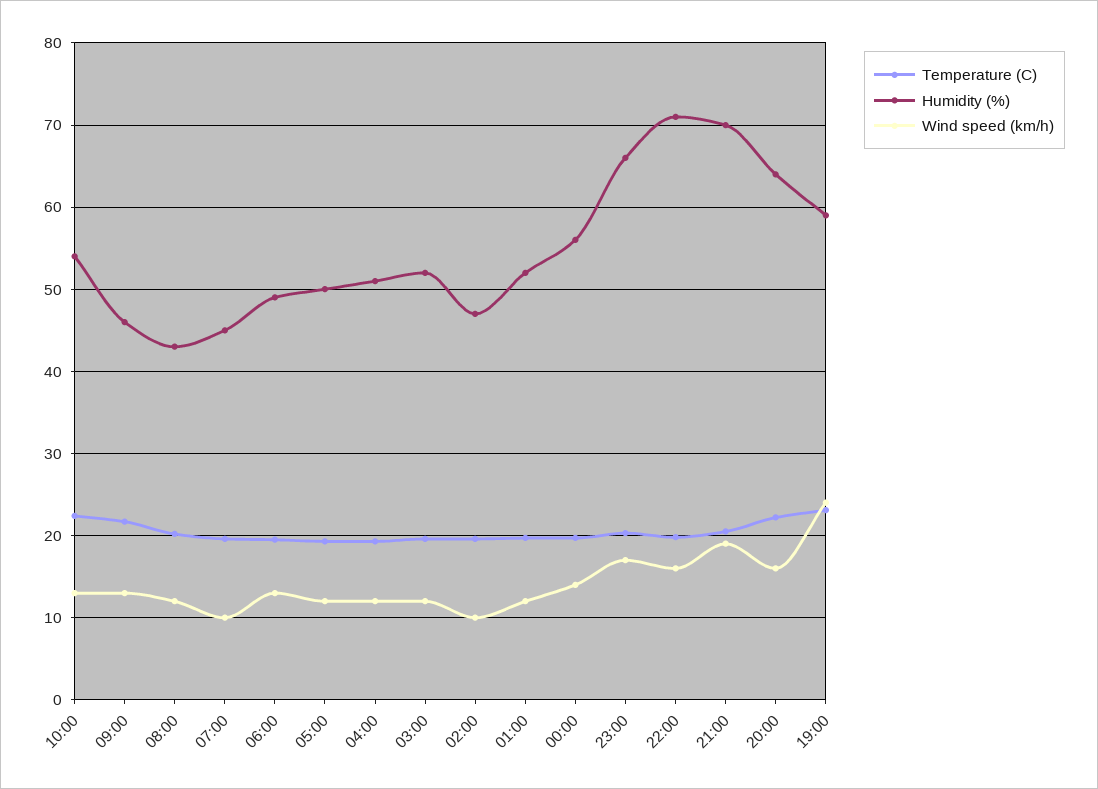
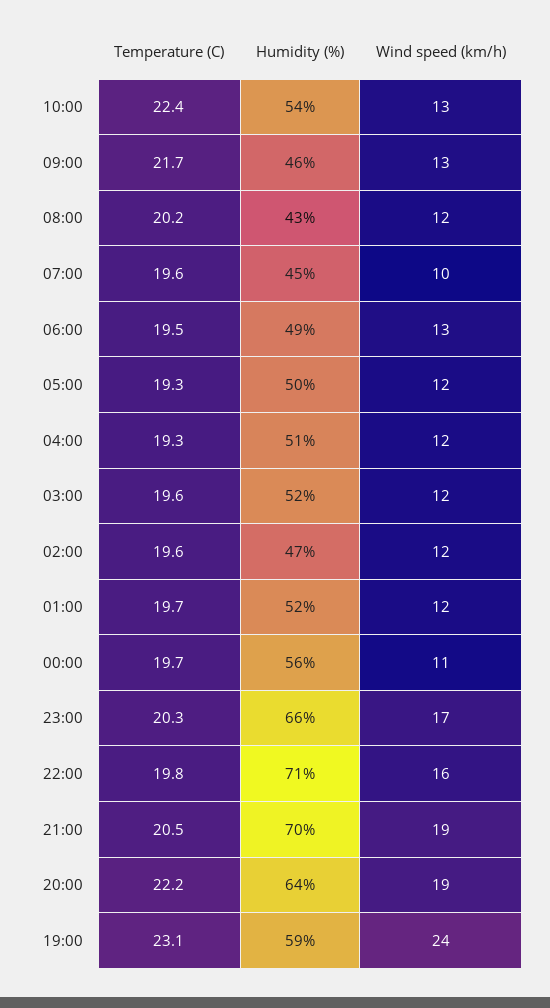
Wind speed (km/h), 02:00: 10 -> 12
Wind speed (km/h), 00:00: 14 -> 11
Wind speed (km/h), 20:00: 16 -> 19

